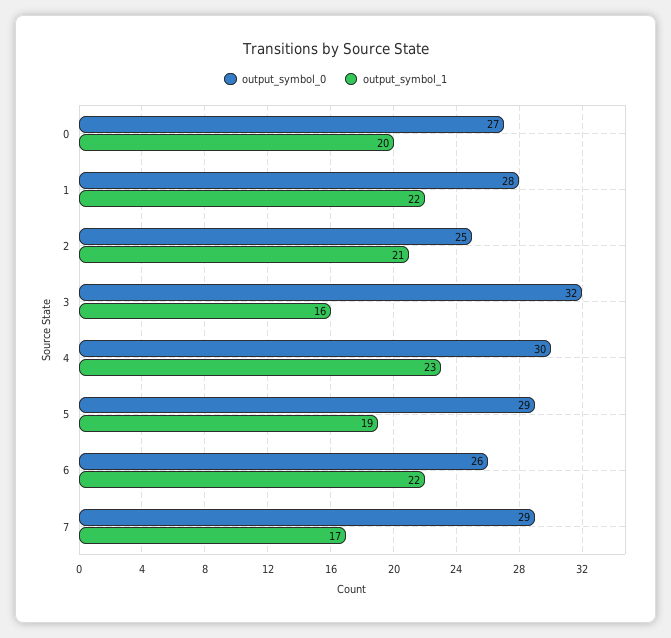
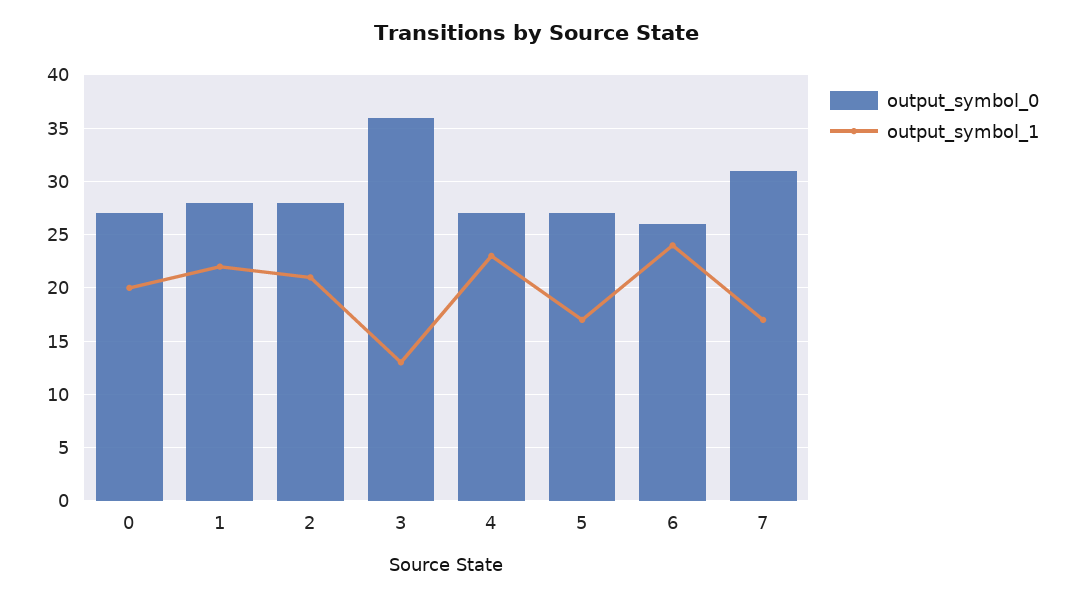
output_symbol_0, 2: 25 -> 28
output_symbol_0, 3: 32 -> 36
output_symbol_1, 3: 16 -> 13
output_symbol_0, 4: 30 -> 27
output_symbol_0, 5: 29 -> 27
output_symbol_1, 5: 19 -> 17
output_symbol_1, 6: 22 -> 24
output_symbol_0, 7: 29 -> 31

